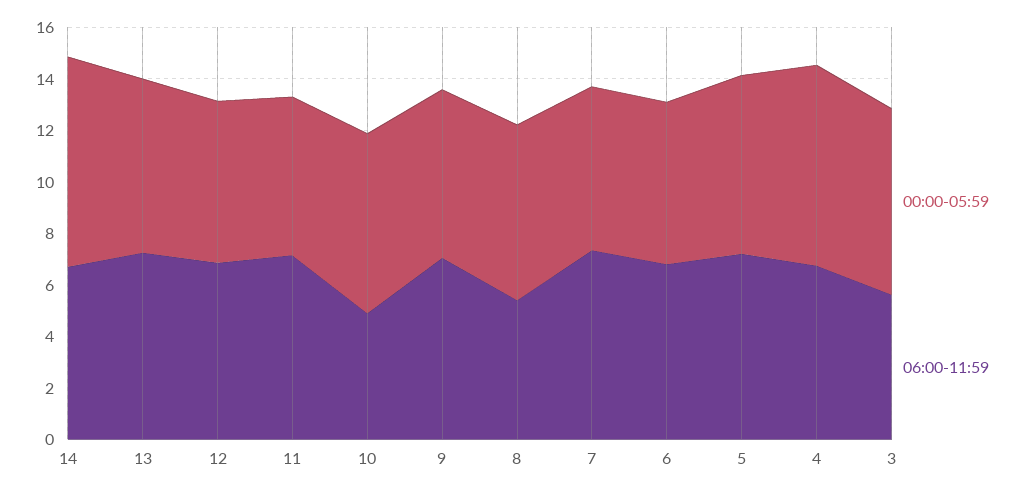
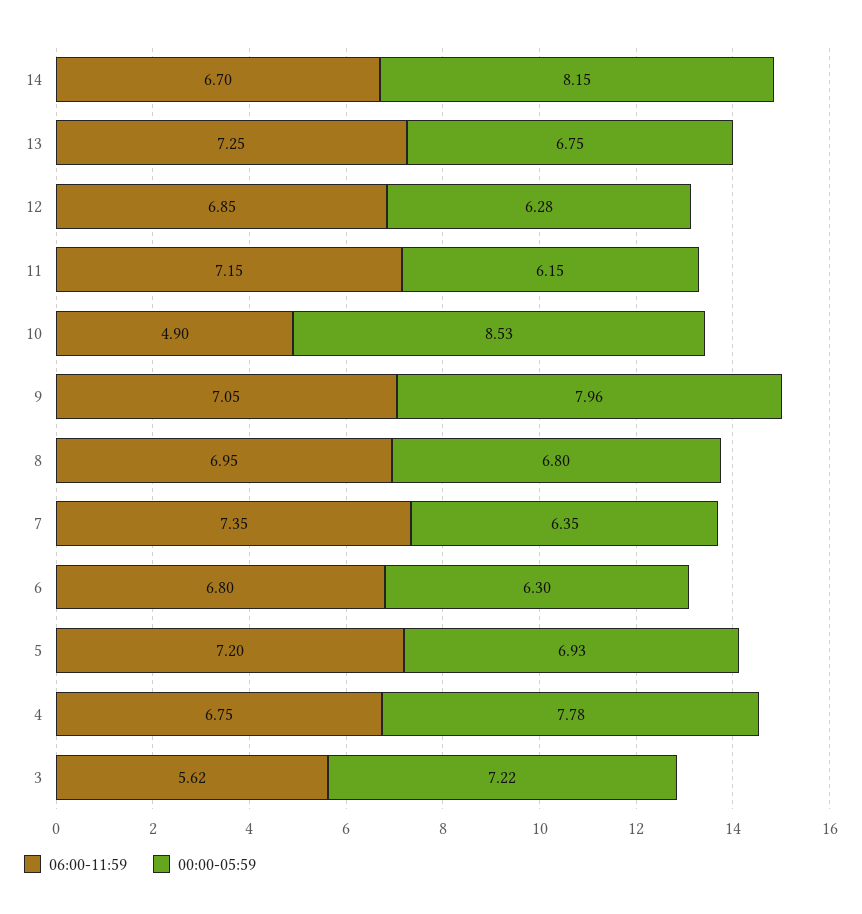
00:00-05:59, 10: 7 -> 8.53
00:00-05:59, 9: 6.5 -> 7.96
06:00-11:59, 8: 5.5 -> 6.95

